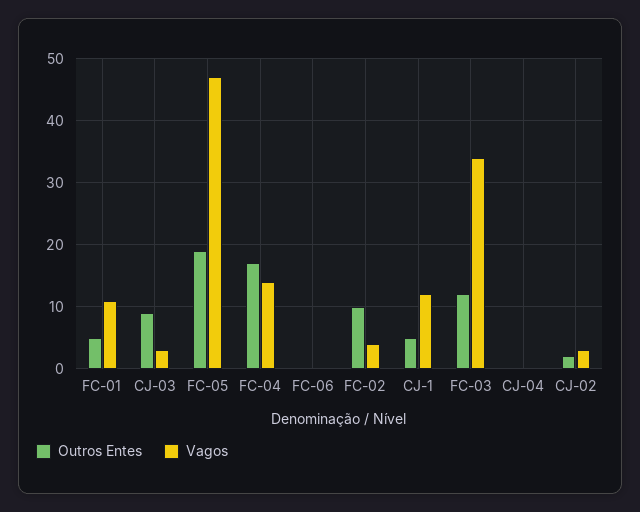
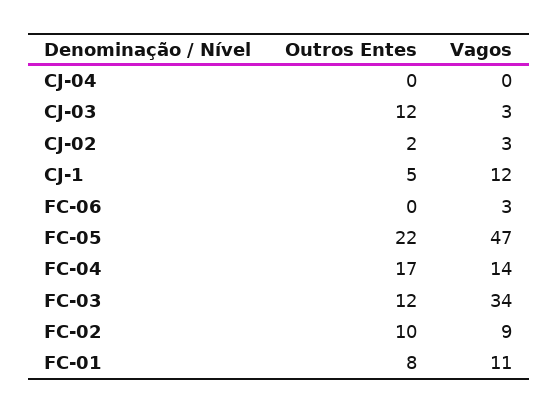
Outros Entes, FC-01: 5 -> 8
Outros Entes, CJ-03: 9 -> 12
Outros Entes, FC-05: 19 -> 22
Vagos, FC-06: 0 -> 3
Vagos, FC-02: 4 -> 9

